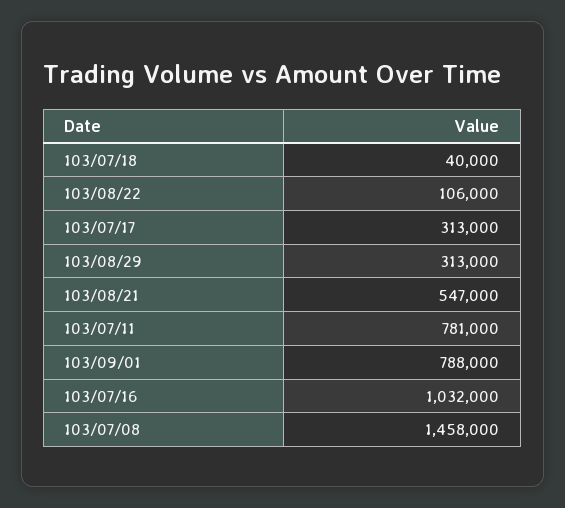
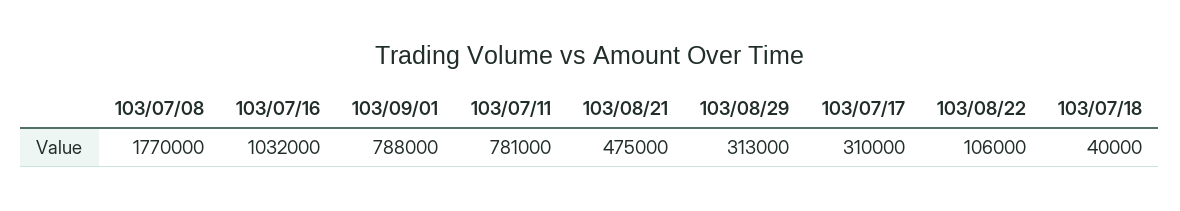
103/07/17: 313000 -> 310000
103/08/21: 547000 -> 475000
103/07/08: 1458000 -> 1770000

